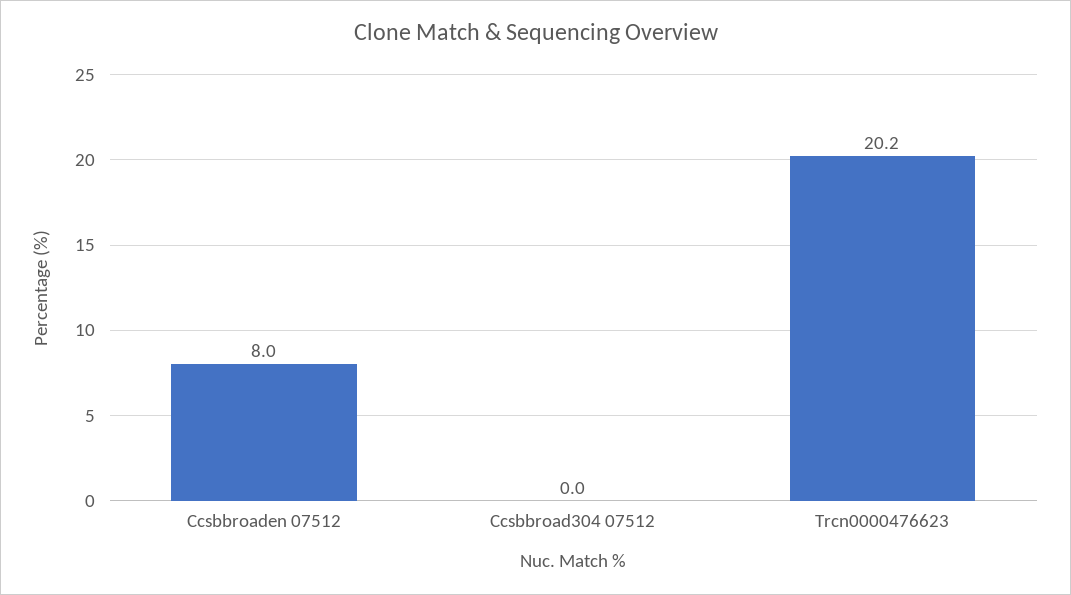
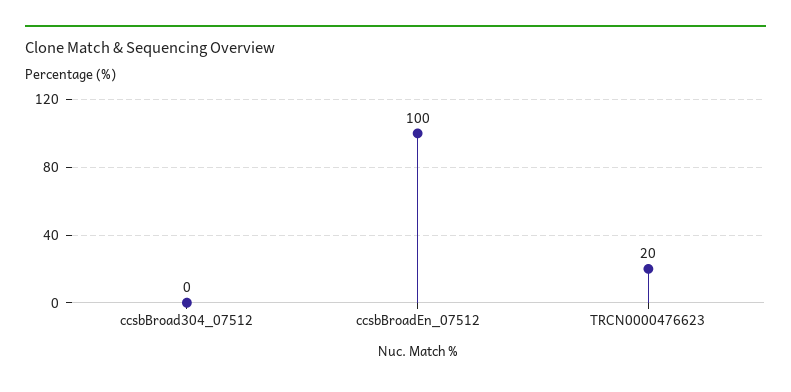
Ccsbbroaden 07512: 8 -> 100

